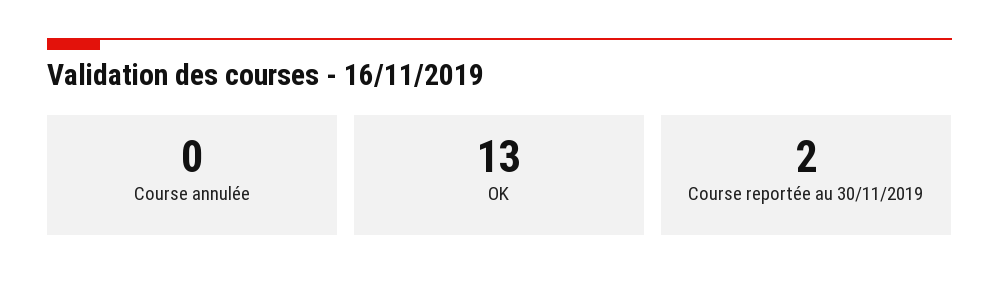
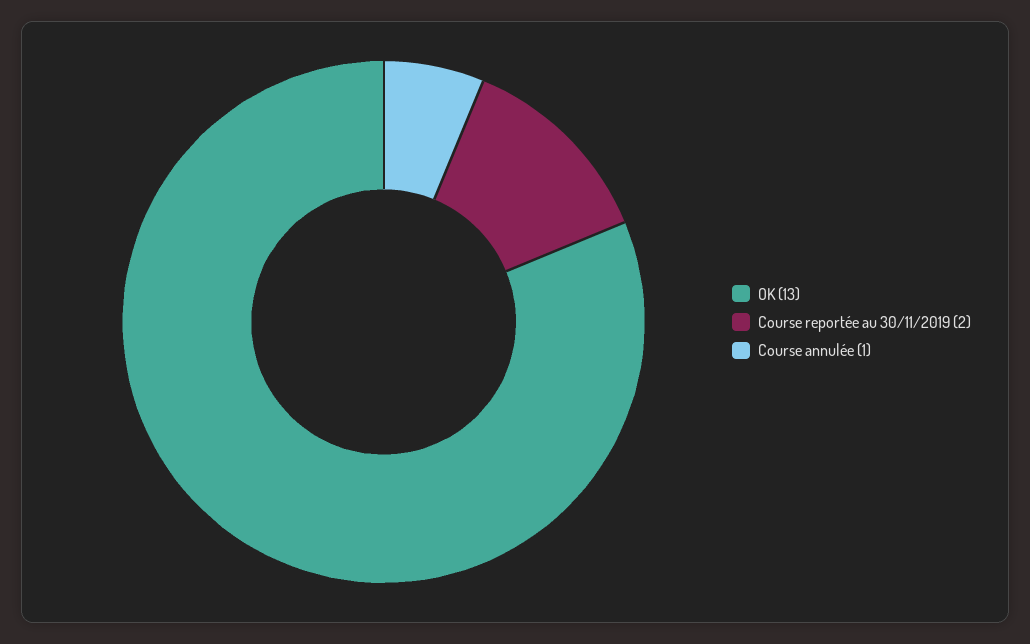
Course annulée: 0 -> 1

